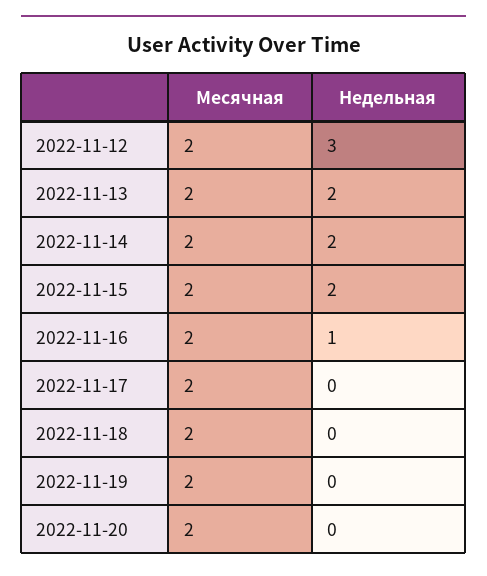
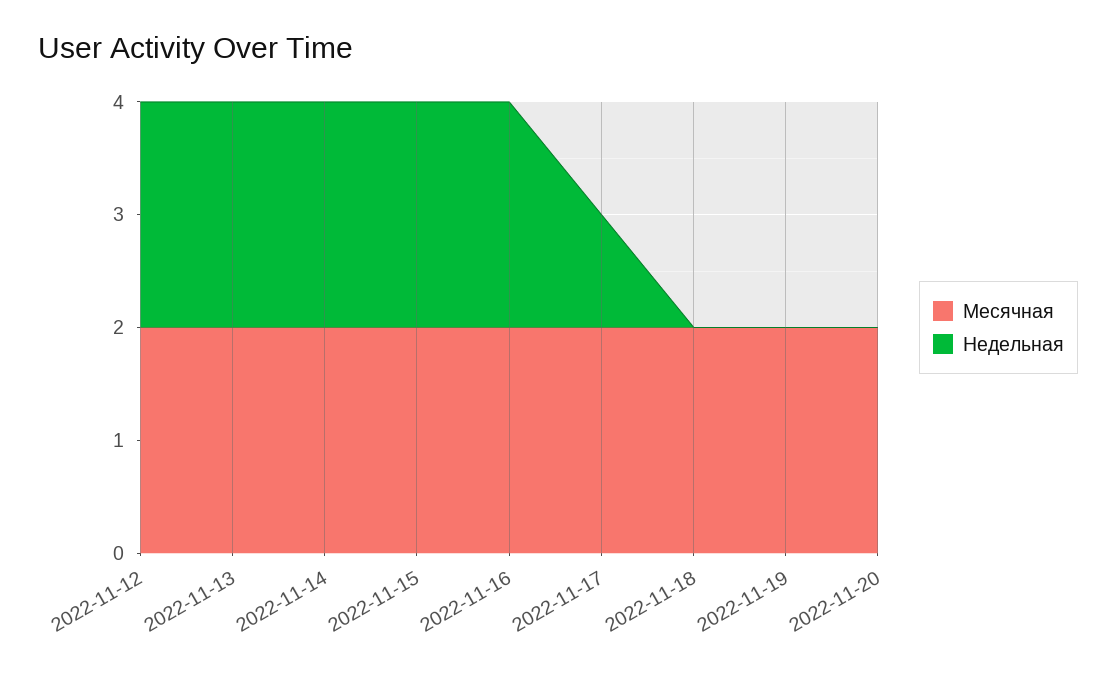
Недельная, 2022-11-12: 3 -> 2
Недельная, 2022-11-16: 1 -> 2
Недельная, 2022-11-17: 0 -> 1

